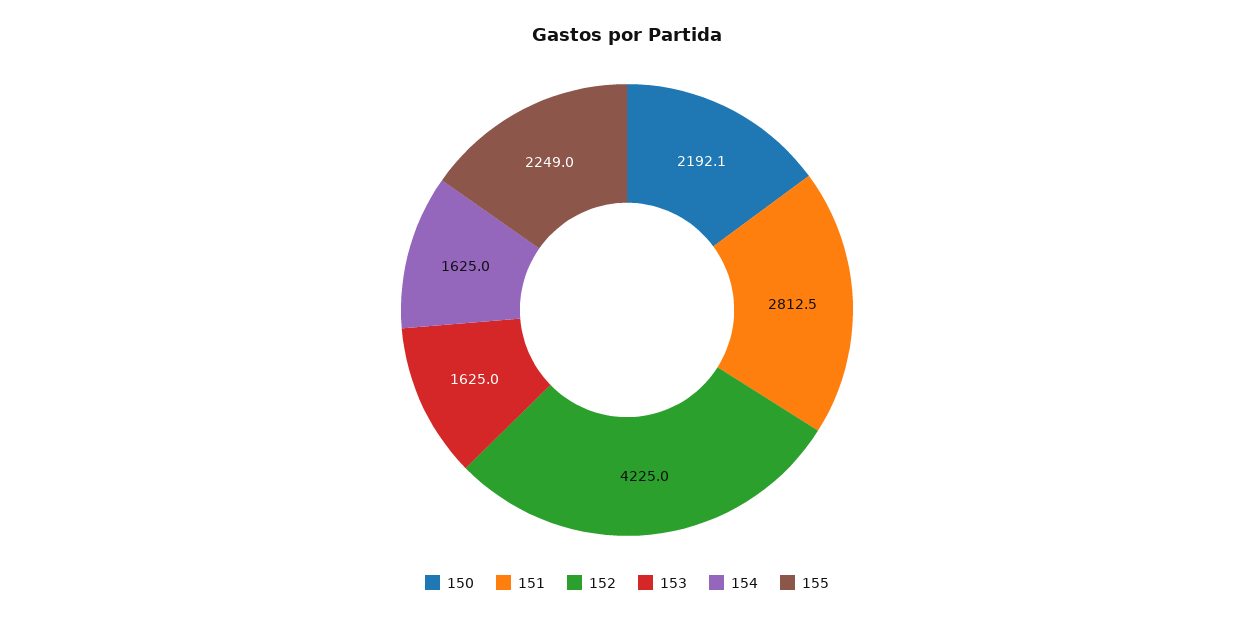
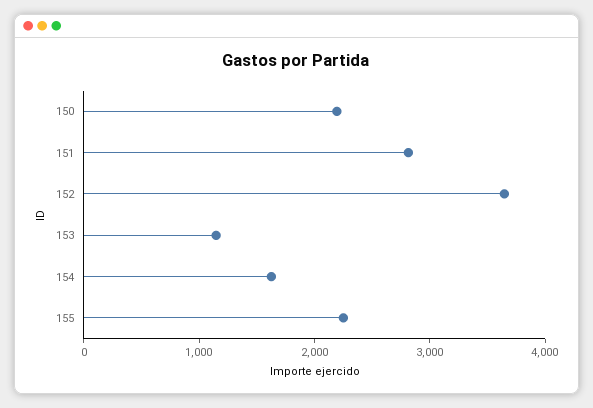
152: 4225 -> 3600
153: 1625 -> 1200

